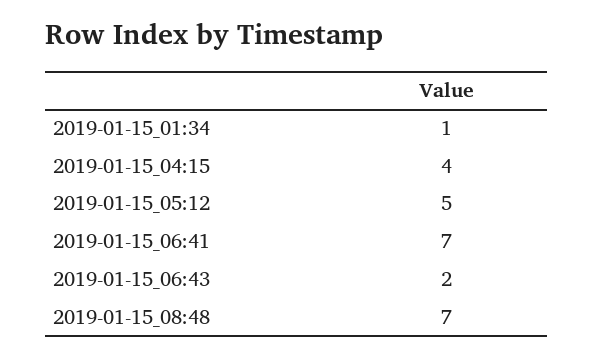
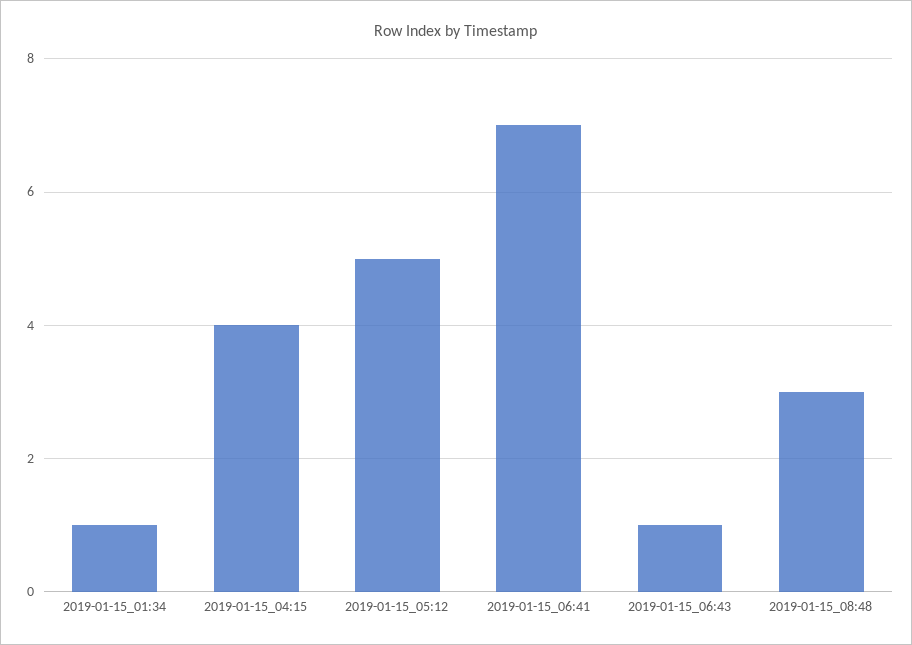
2019-01-15_06:43: 2 -> 1
2019-01-15_08:48: 7 -> 3

